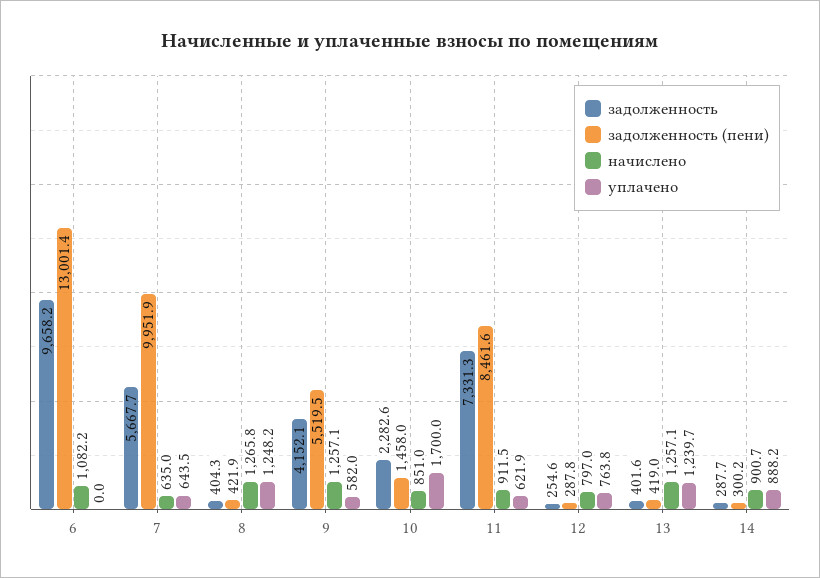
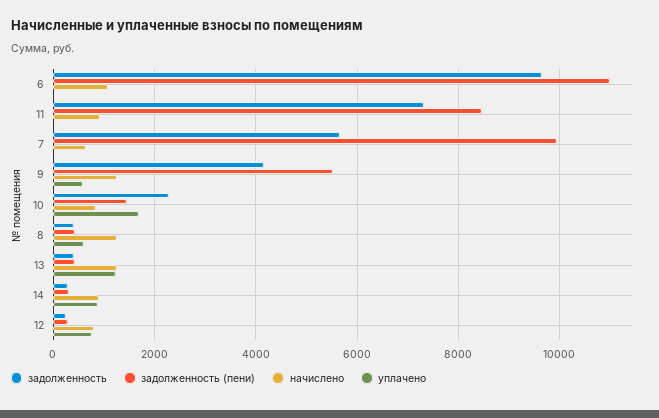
задолженность (пени), 6: 13001.4 -> 11000
уплачено, 7: 643.5 -> 0
уплачено, 8: 1248.2 -> 600
уплачено, 11: 621.9 -> 0

